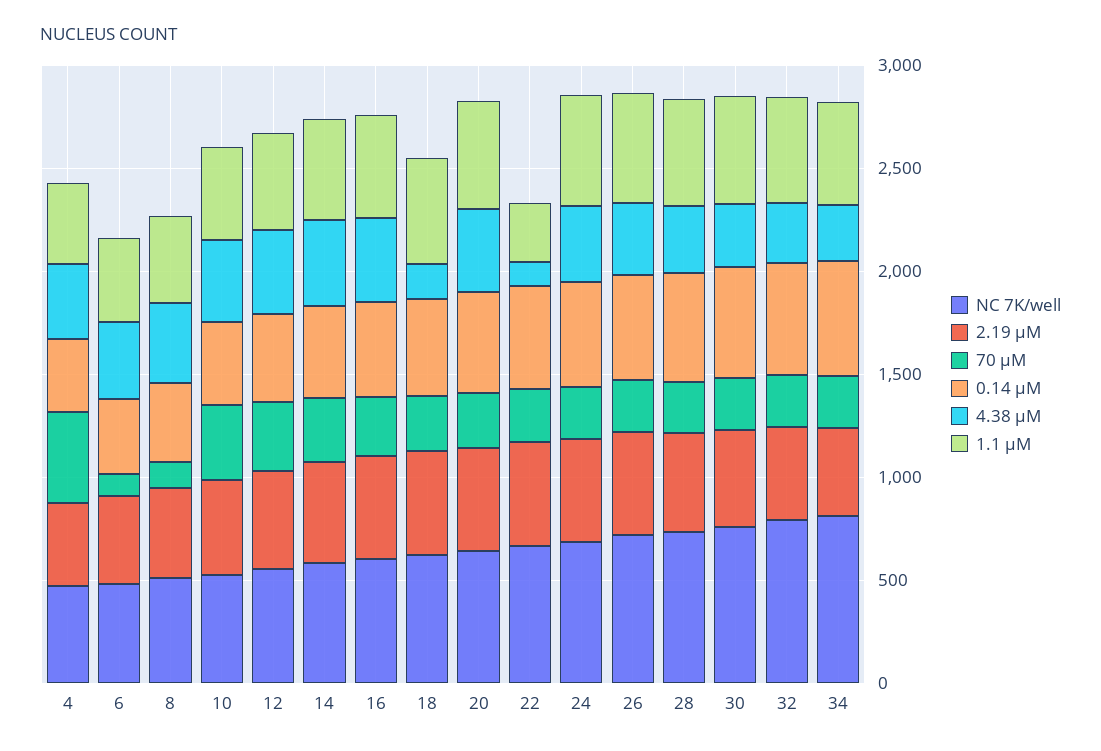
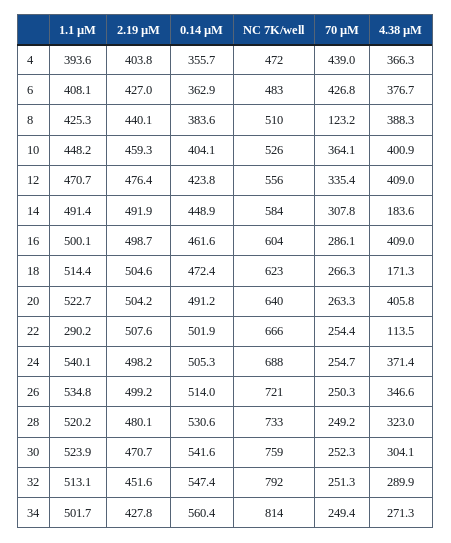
70 µM, 6: 100 -> 426.8
4.38 µM, 14: 400 -> 183.6

